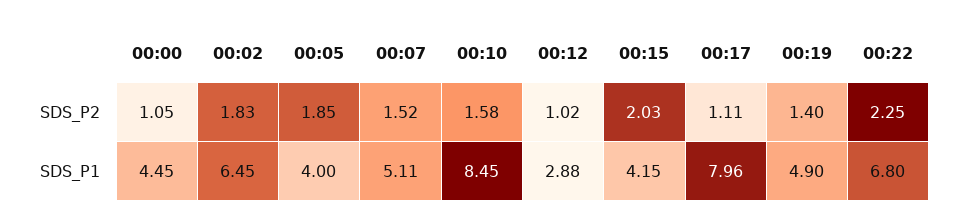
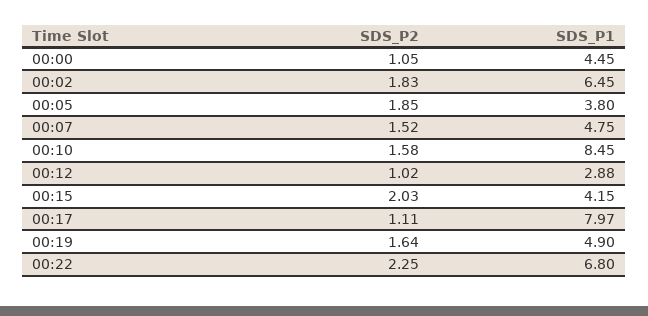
00:19, SDS_P2: 1.4 -> 1.64
00:05, SDS_P1: 4 -> 3.8
00:07, SDS_P1: 5.11 -> 4.75
00:17, SDS_P1: 7.96 -> 7.97

